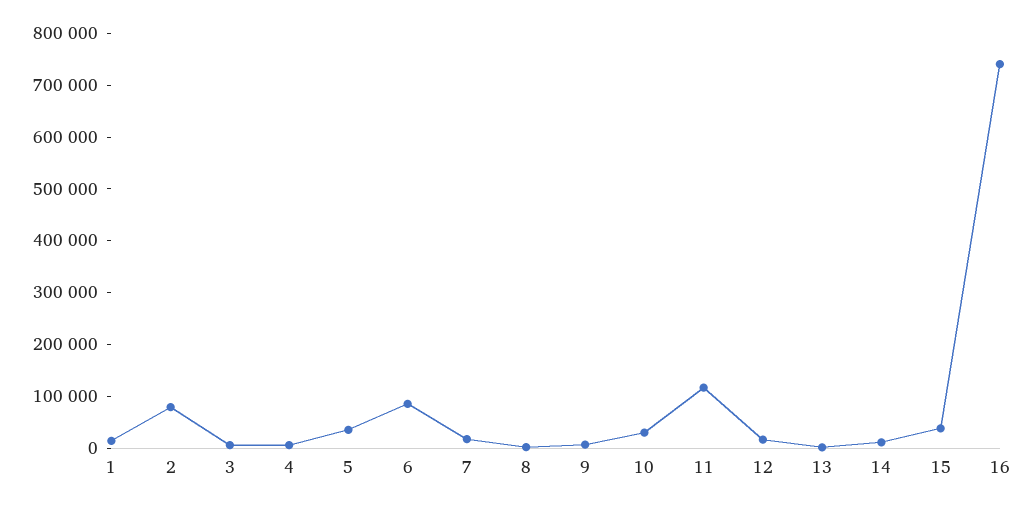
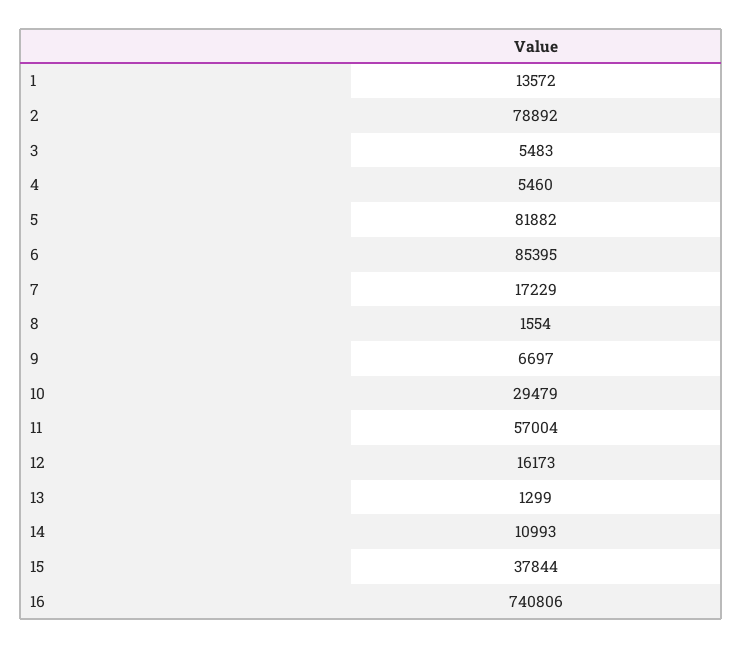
5: 40000 -> 81882
11: 120000 -> 57004

